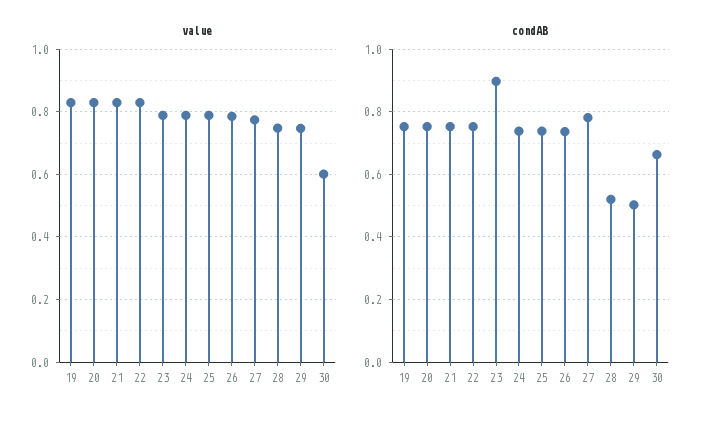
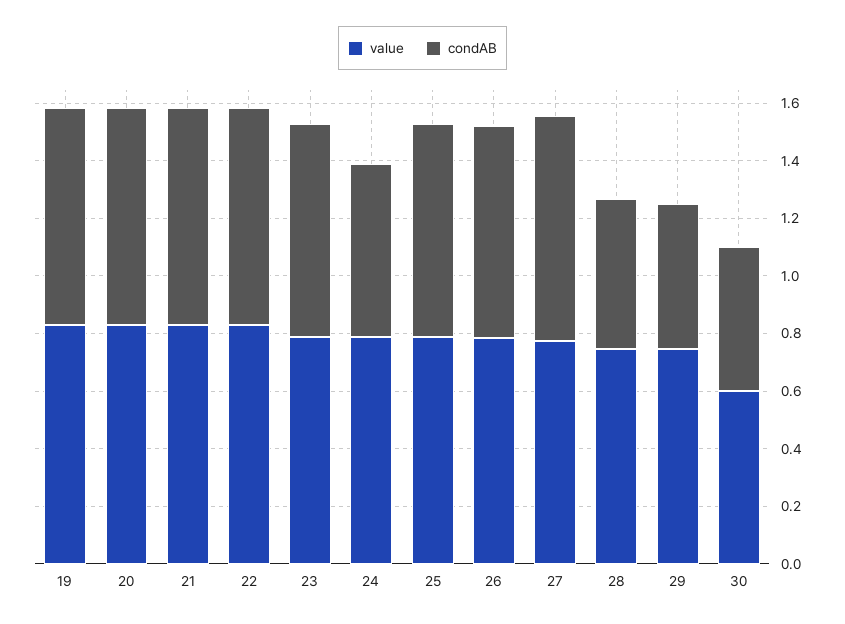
condAB, 23: 0.9 -> 0.75
condAB, 24: 0.74 -> 0.6
condAB, 30: 0.66 -> 0.5

